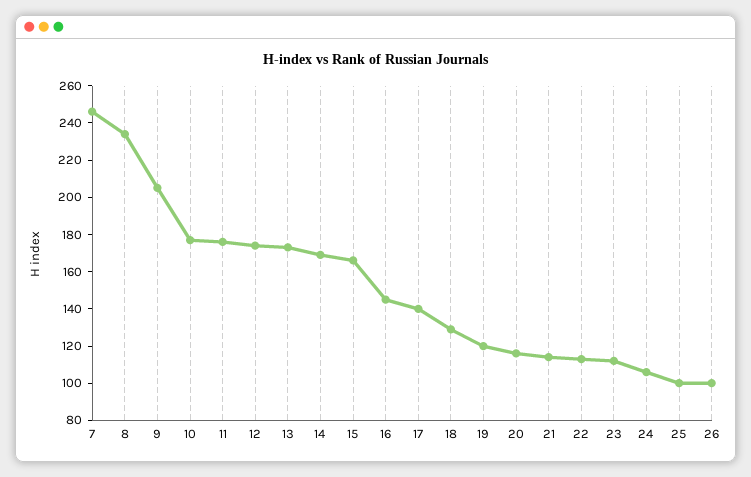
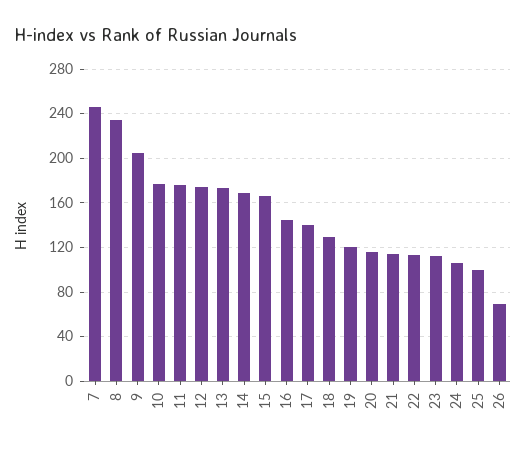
26: 100 -> 70

